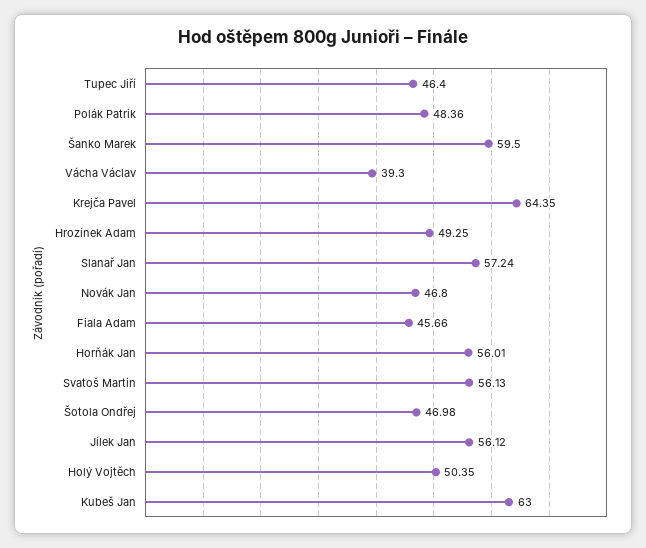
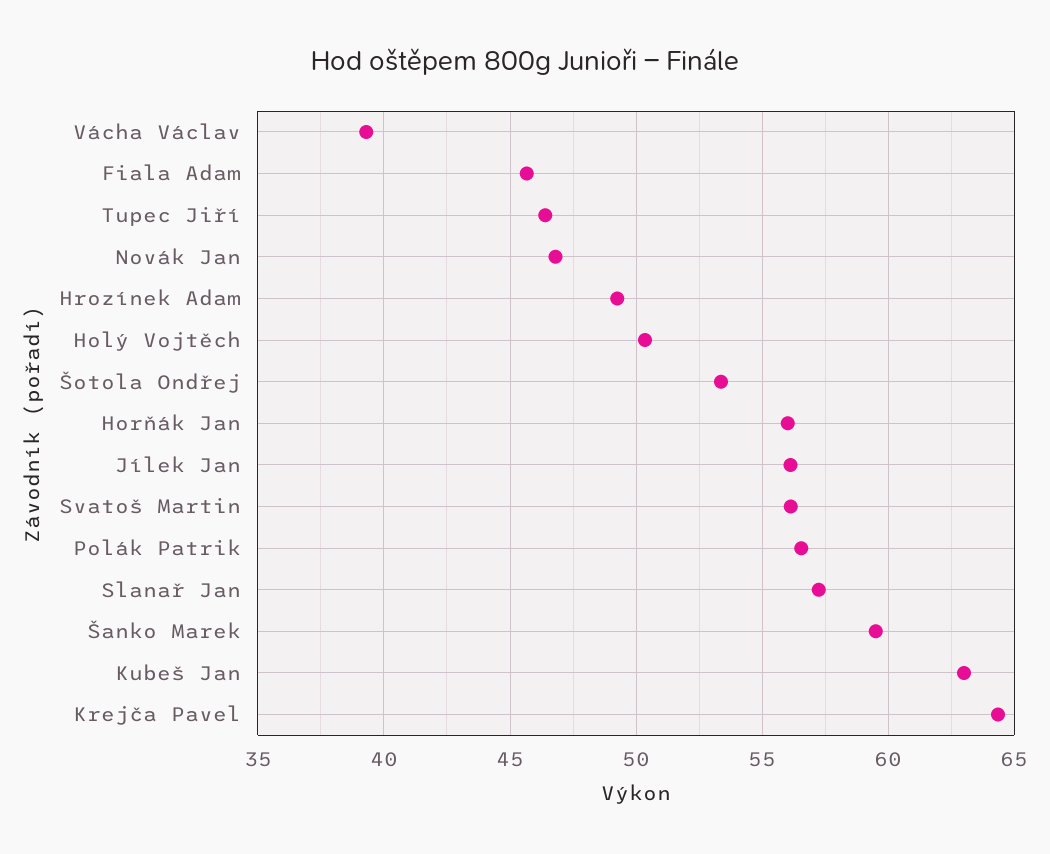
Polák Patrik: 48.36 -> 56.5
Šotola Ondřej: 46.98 -> 53.5

